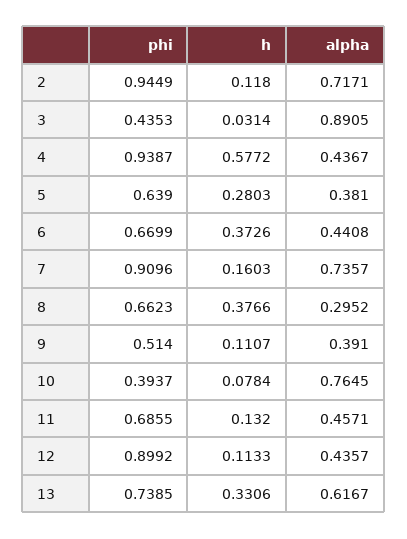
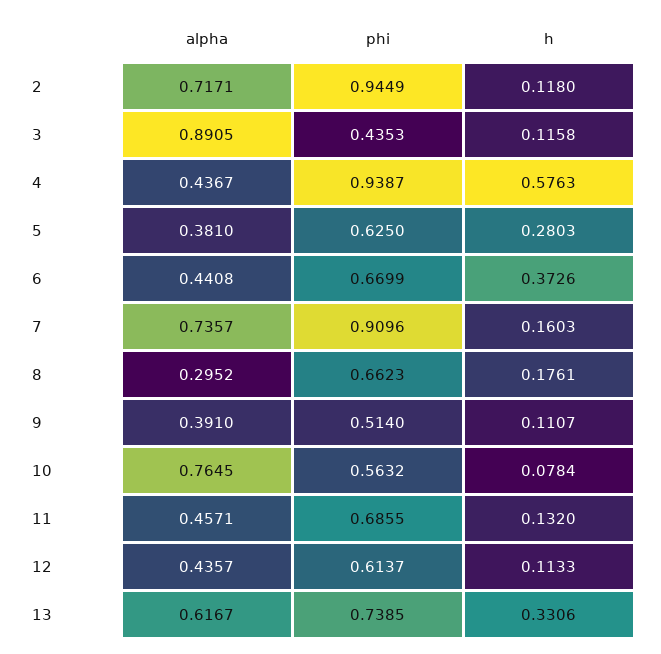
h, 3: 0.0314 -> 0.1158
h, 4: 0.5772 -> 0.5763
phi, 5: 0.639 -> 0.625
h, 8: 0.3766 -> 0.1761
phi, 10: 0.3937 -> 0.5632
phi, 12: 0.8992 -> 0.6137

